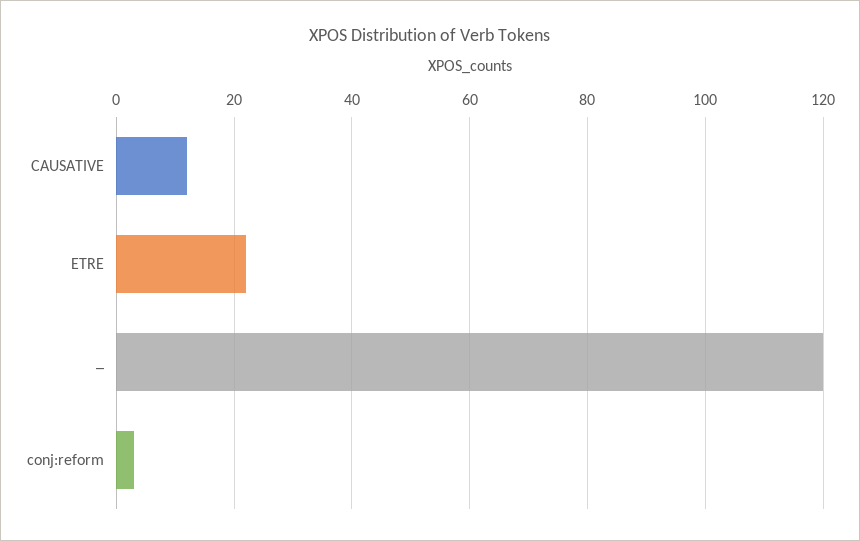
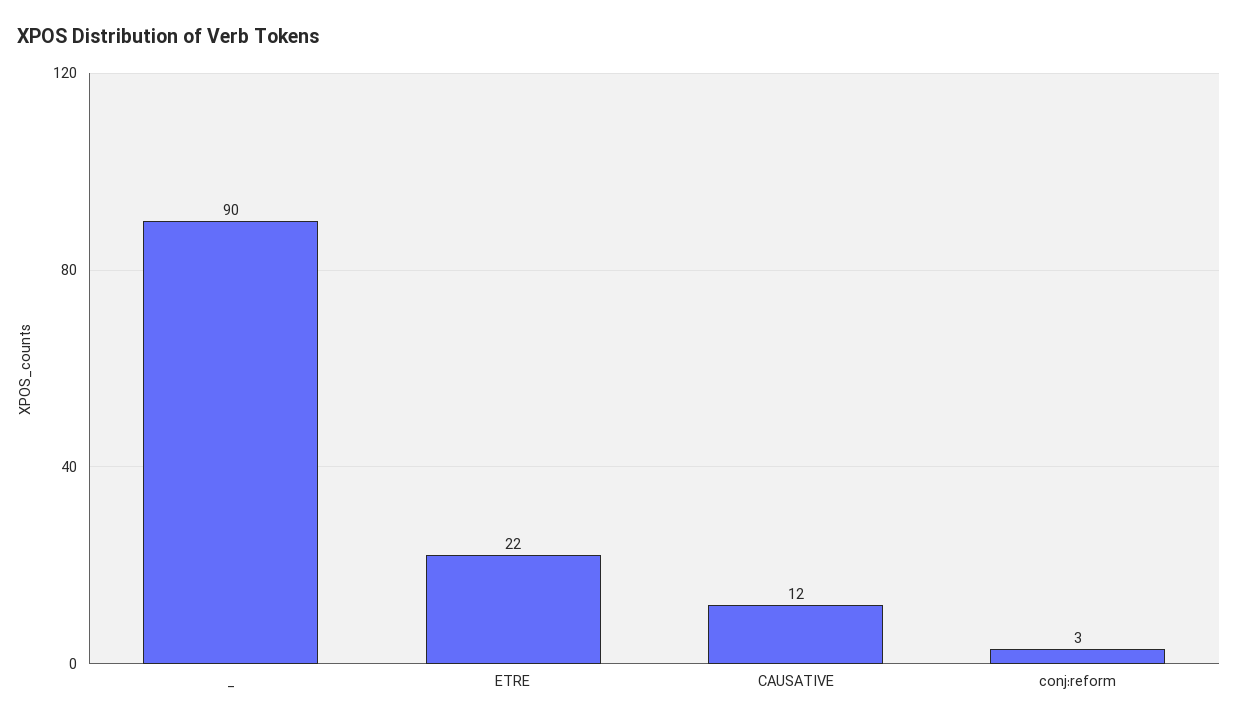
_: 120 -> 90

